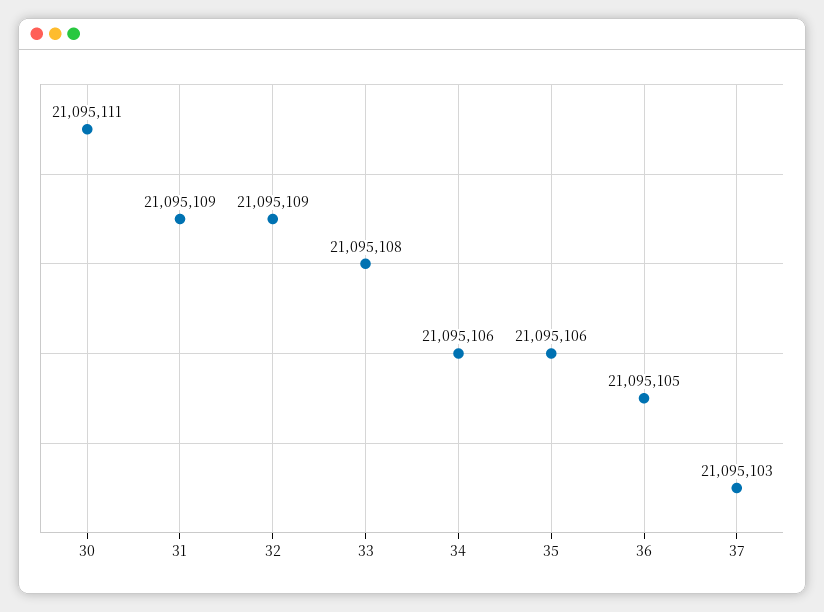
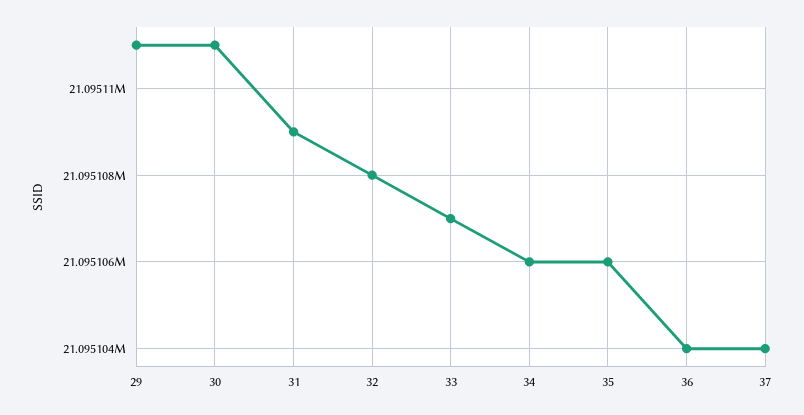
32: 21095109 -> 21095108
33: 21095108 -> 21095107
36: 21095105 -> 21095104
37: 21095103 -> 21095104
29: none -> 21095111

